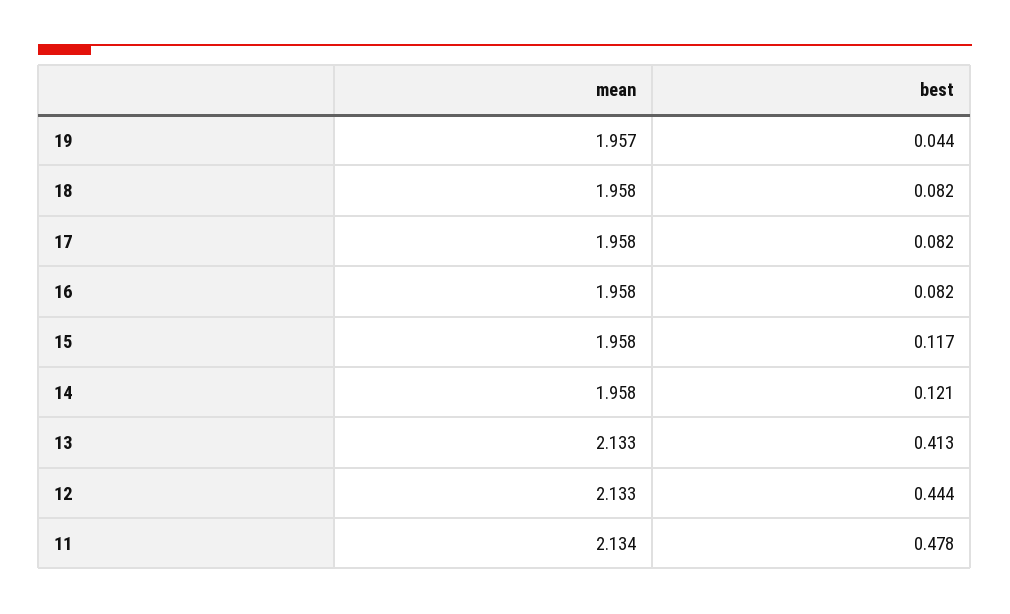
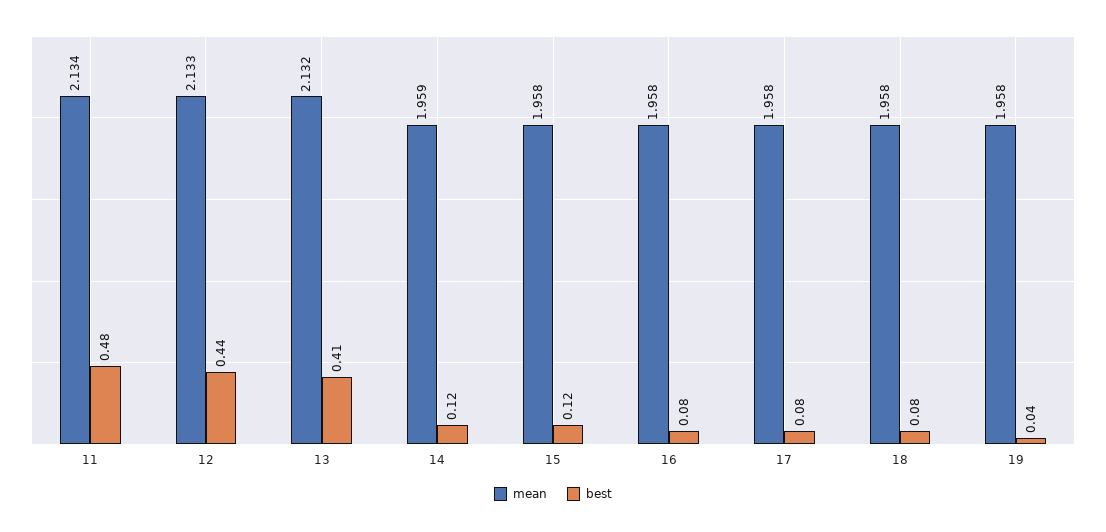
mean, 19: 1.957 -> 1.958
mean, 14: 1.958 -> 1.959
mean, 13: 2.133 -> 2.132

